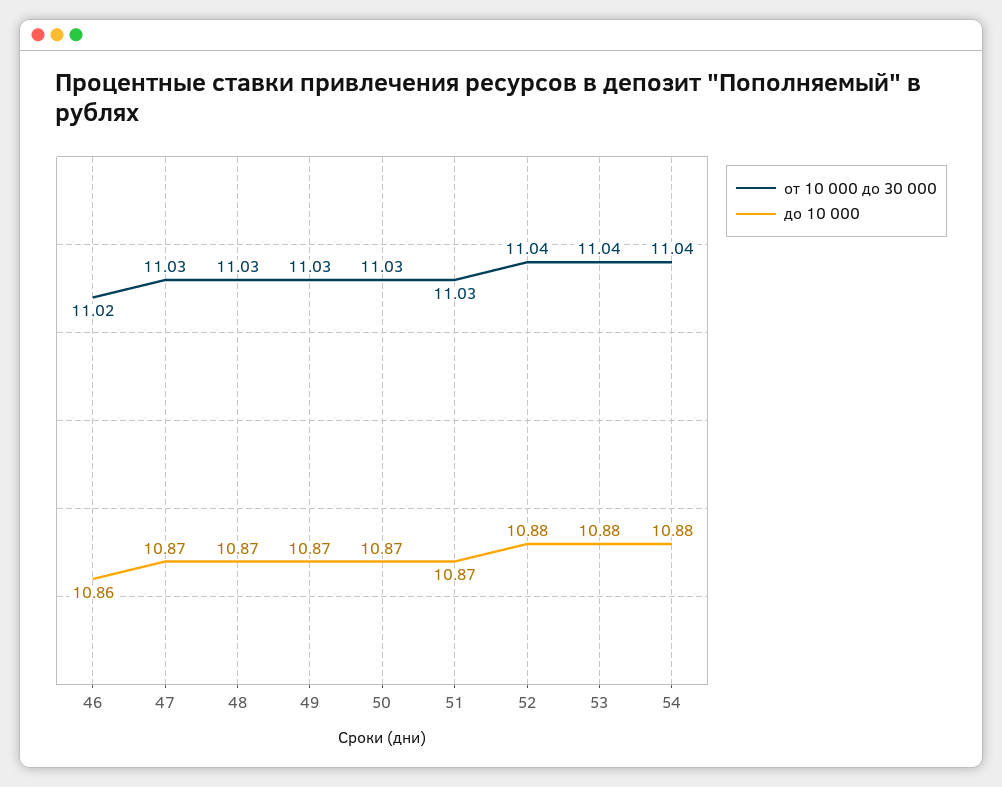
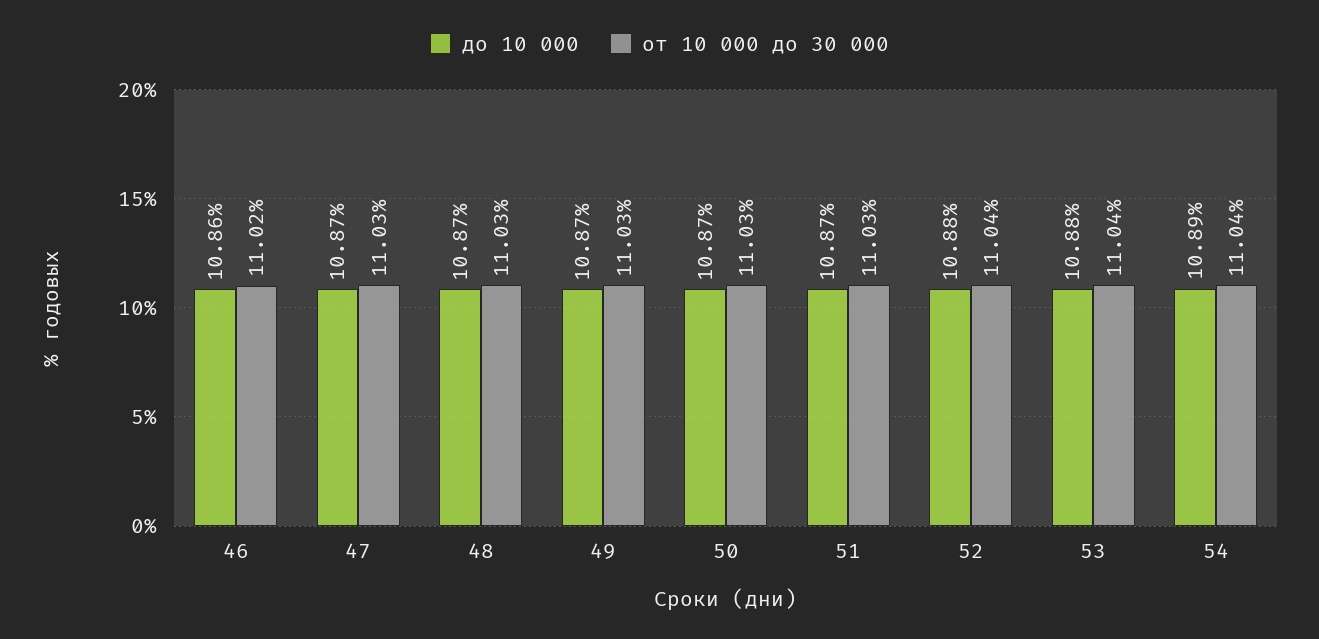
до 10 000, 54: 10.88 -> 10.89

